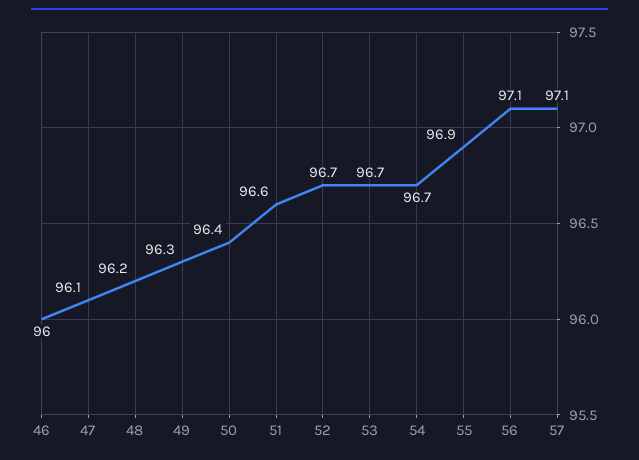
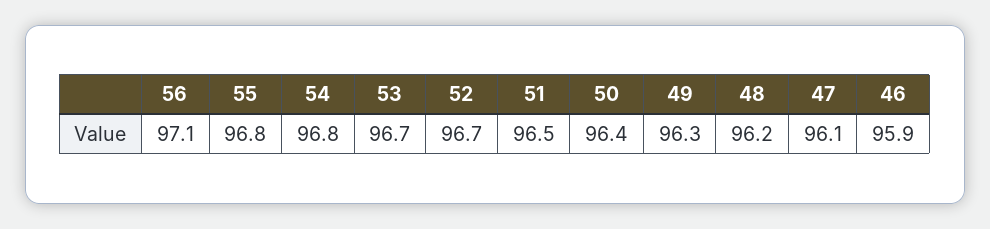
46: 96 -> 95.9
51: 96.6 -> 96.5
54: 96.7 -> 96.8
55: 96.9 -> 96.8
57: 97.1 -> none

